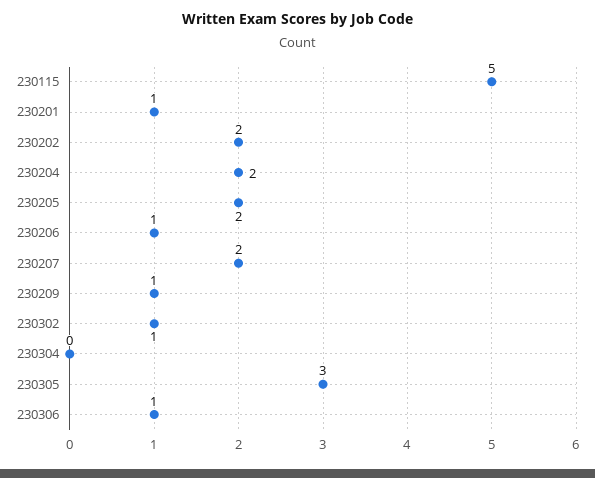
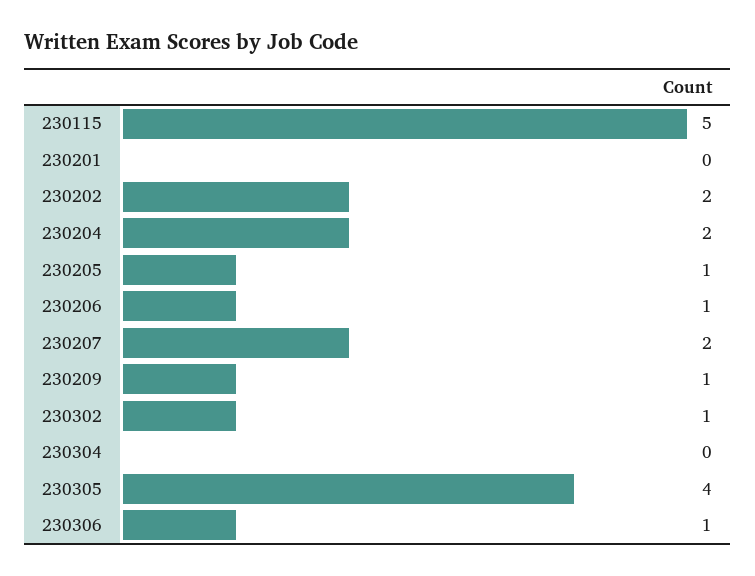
230201: 1 -> 0
230205: 2 -> 1
230305: 3 -> 4

